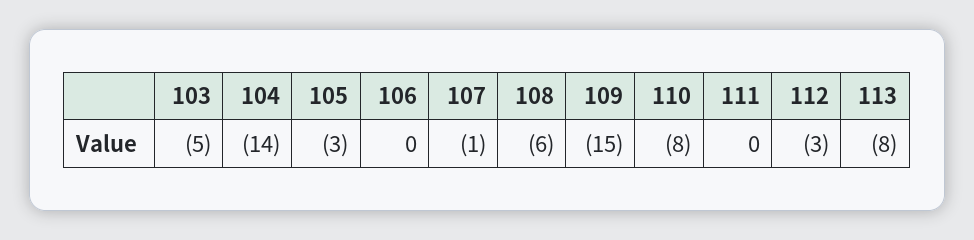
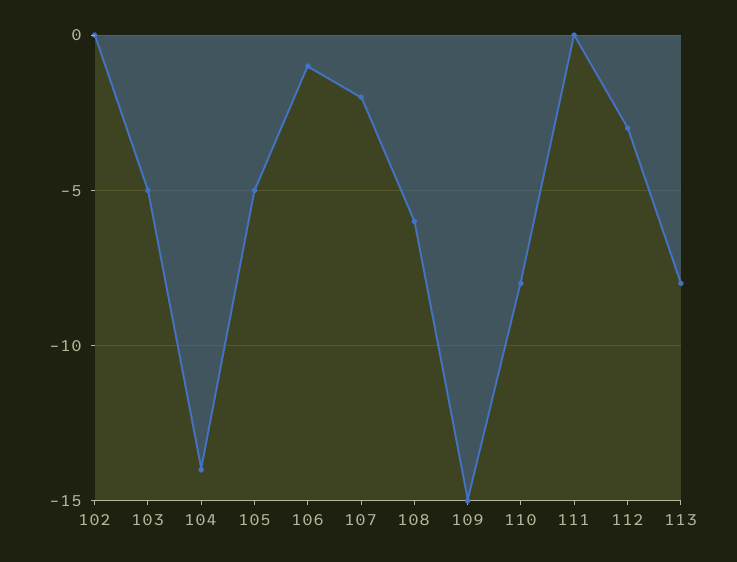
105: -3 -> -5
106: 0 -> -1
107: -1 -> -2
102: none -> 0

